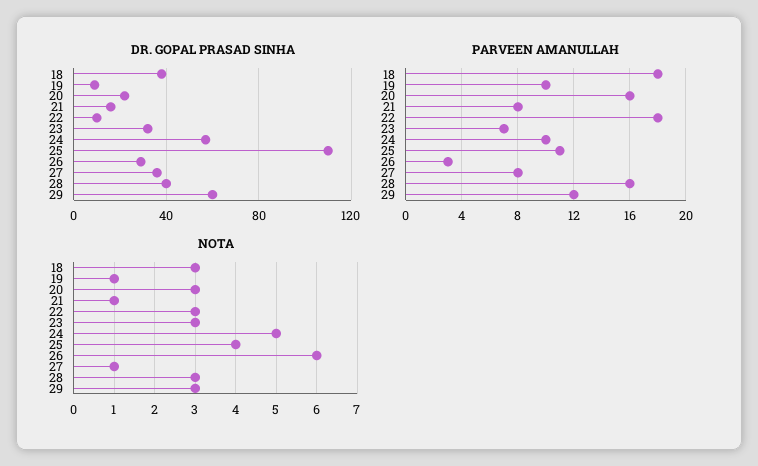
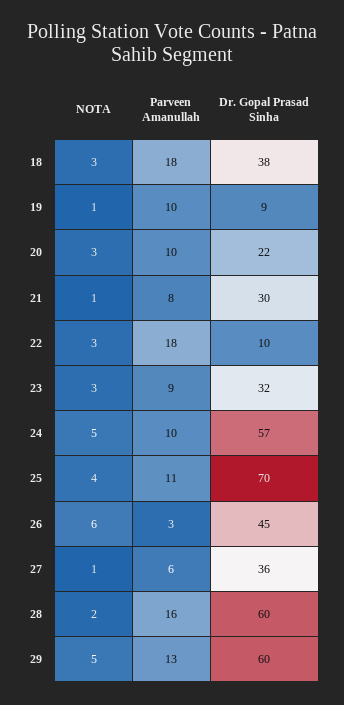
DR. GOPAL PRASAD SINHA, 21: 15 -> 30
DR. GOPAL PRASAD SINHA, 25: 110 -> 70
DR. GOPAL PRASAD SINHA, 26: 30 -> 45
DR. GOPAL PRASAD SINHA, 28: 40 -> 60
PARVEEN AMANULLAH, 20: 16 -> 10
PARVEEN AMANULLAH, 23: 7 -> 9
PARVEEN AMANULLAH, 27: 8 -> 6
PARVEEN AMANULLAH, 29: 12 -> 13
NOTA, 28: 3 -> 2
NOTA, 29: 3 -> 5

